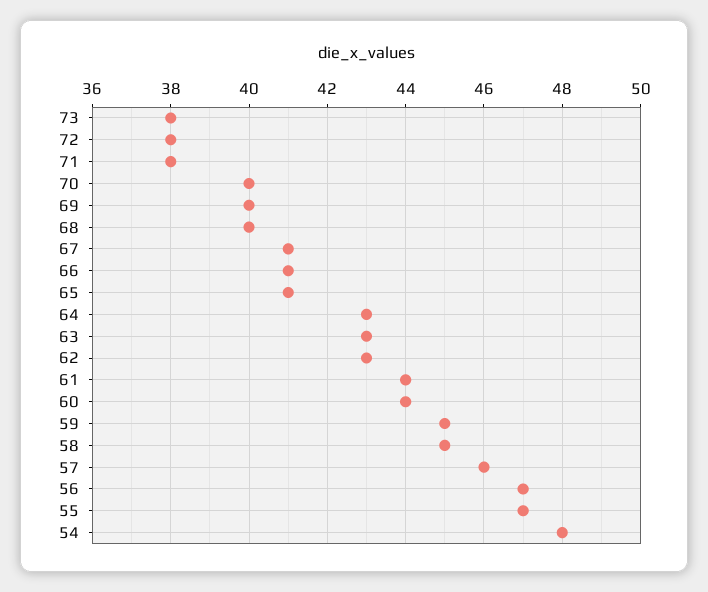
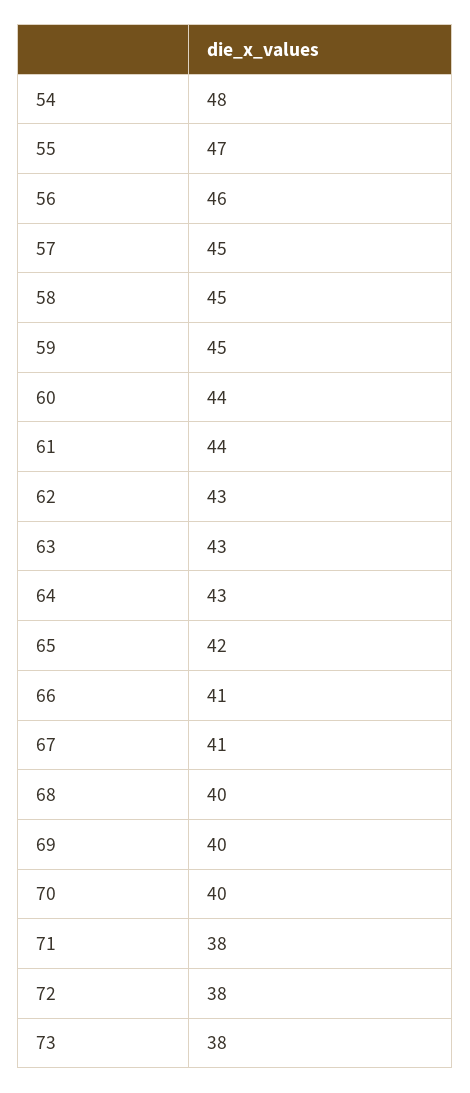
65: 41 -> 42
57: 46 -> 45
56: 47 -> 46

